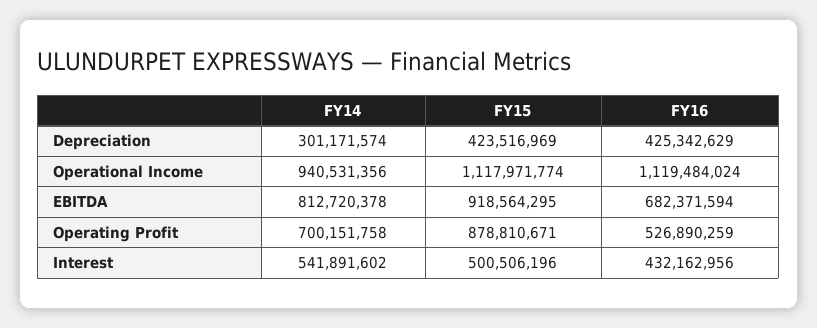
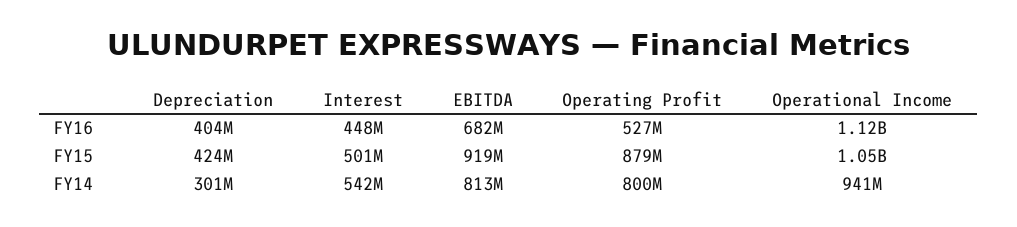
FY16, Depreciation: 425342629 -> 404000000
FY15, Operational Income: 1117971774 -> 1050000000
FY14, Operating Profit: 700151758 -> 800000000
FY16, Interest: 432162956 -> 448000000

